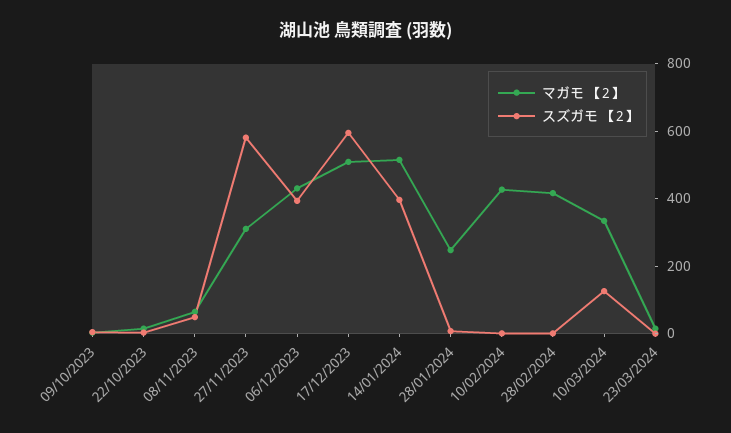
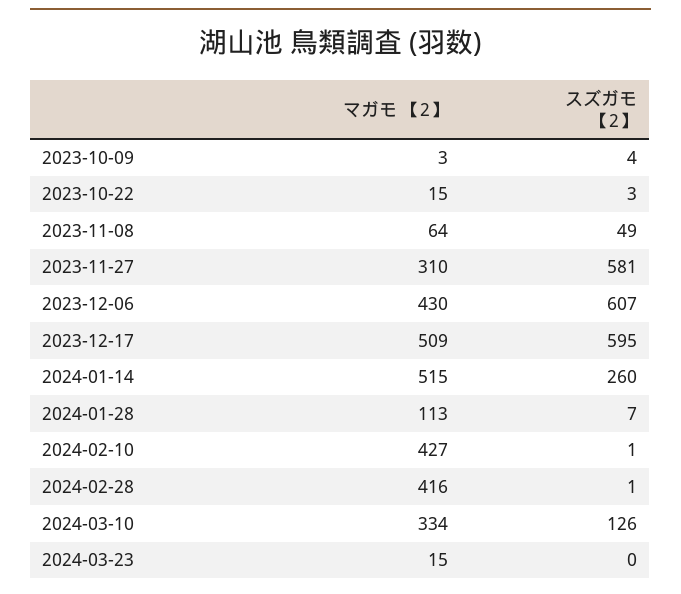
スズガモ 【2】, 06/12/2023: 400 -> 607
スズガモ 【2】, 14/01/2024: 400 -> 260
マガモ 【2】, 28/01/2024: 250 -> 113

